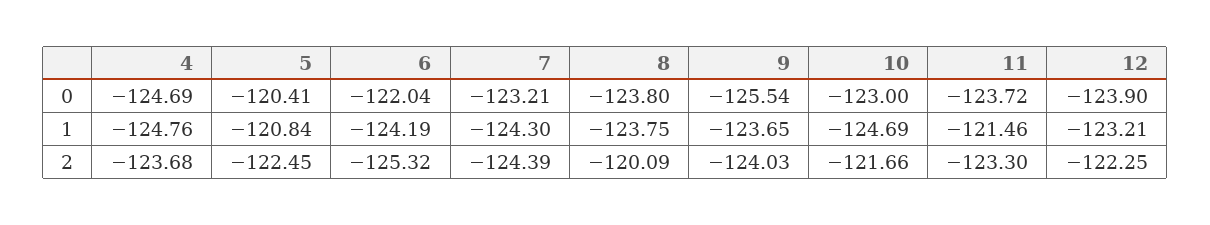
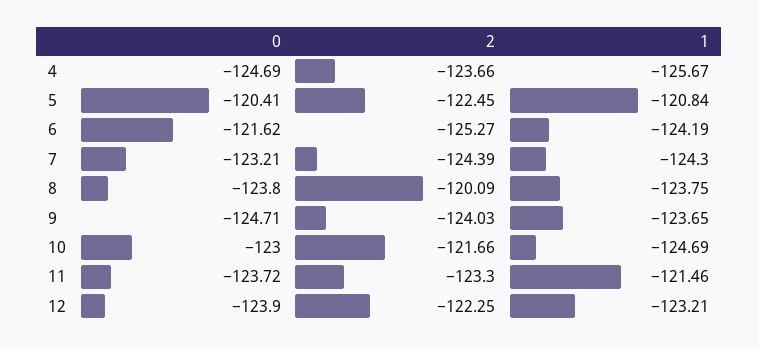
6, 0: -122.04 -> -121.62
9, 0: -125.54 -> -124.71
4, 1: -124.76 -> -125.67
4, 2: -123.68 -> -123.66
6, 2: -125.32 -> -125.27

